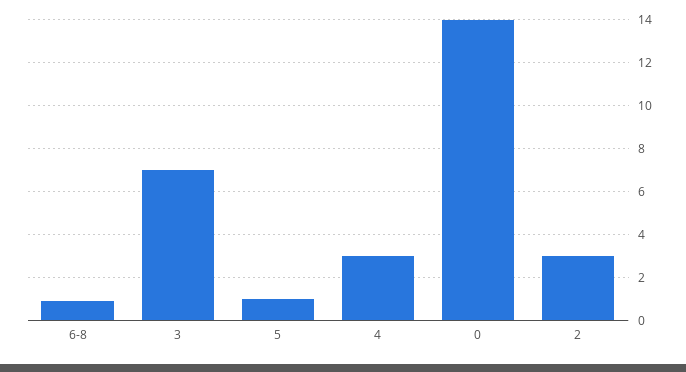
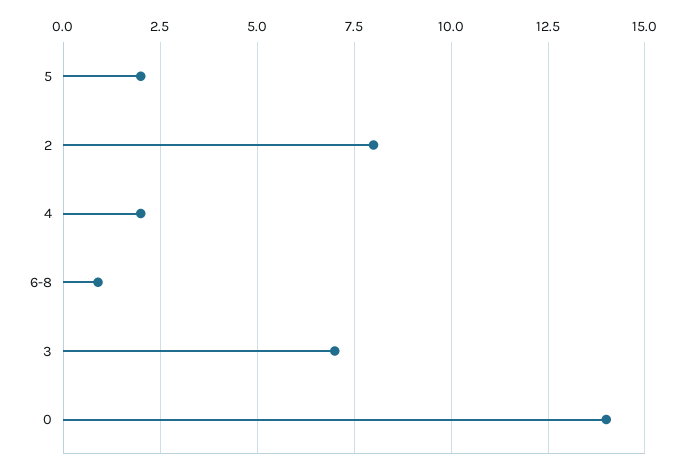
5: 1 -> 2
4: 3 -> 2
2: 3 -> 8

